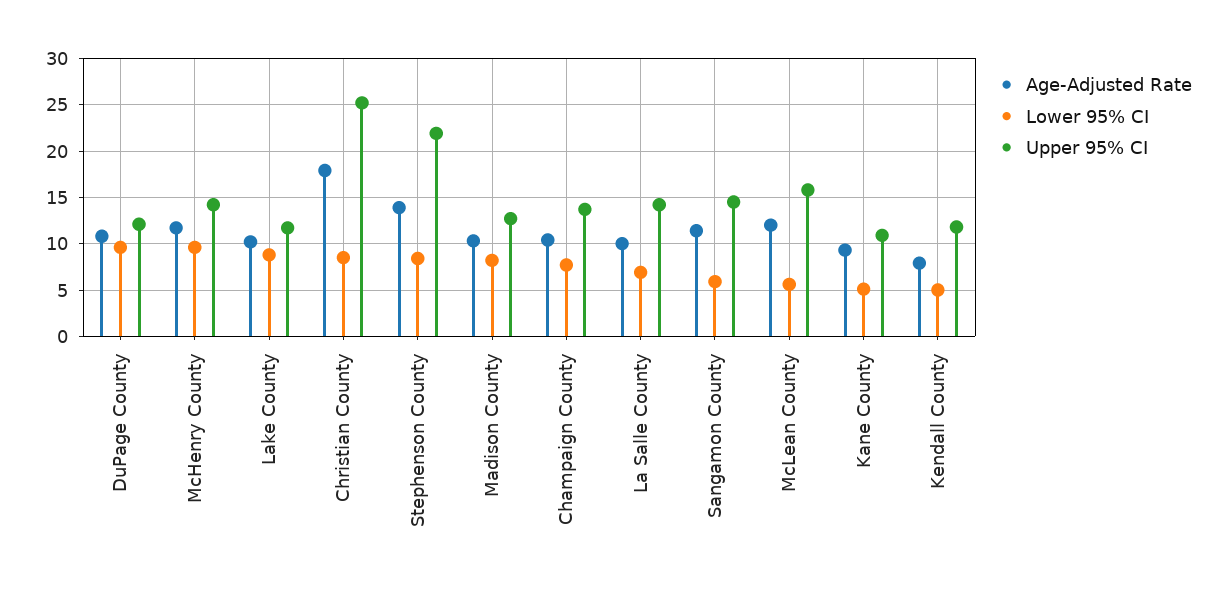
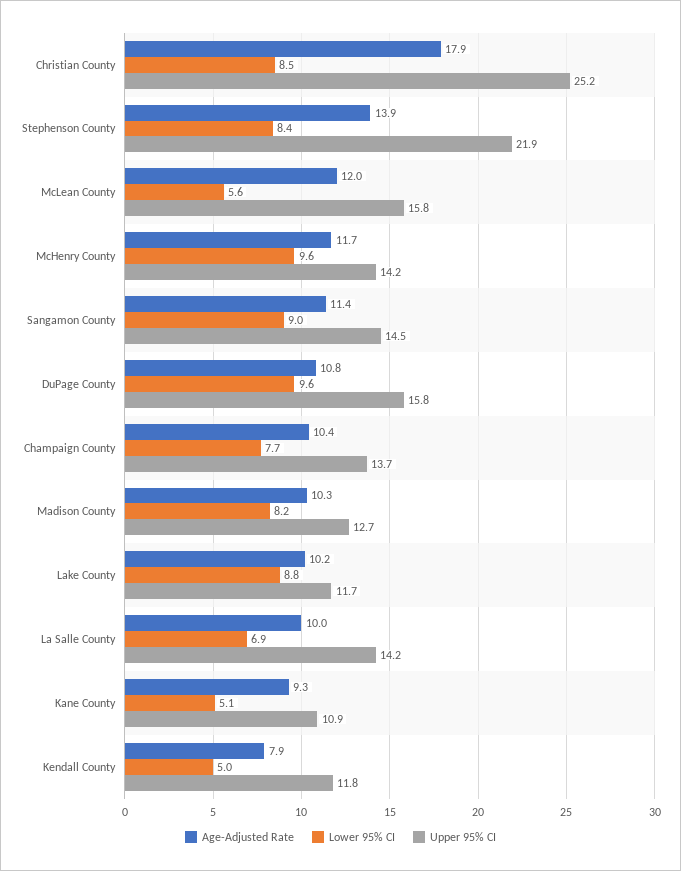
Upper 95% CI, DuPage County: 12 -> 15.8
Lower 95% CI, Sangamon County: 6 -> 9

